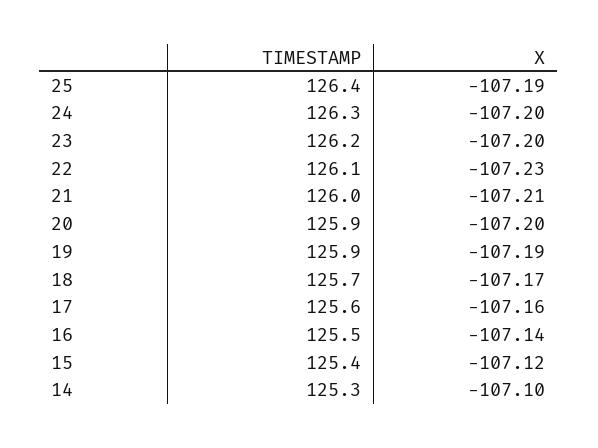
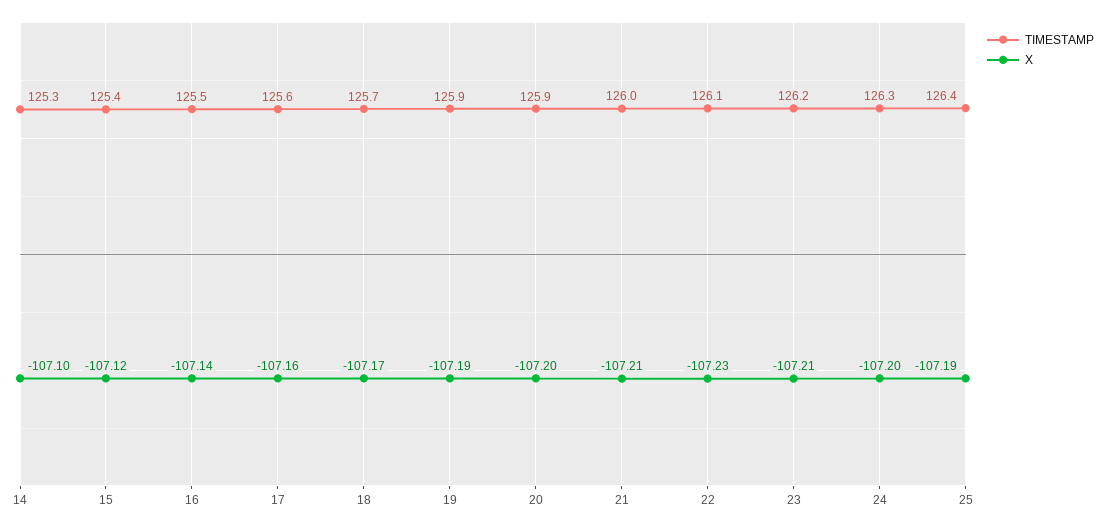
X, 23: -107.2 -> -107.21

